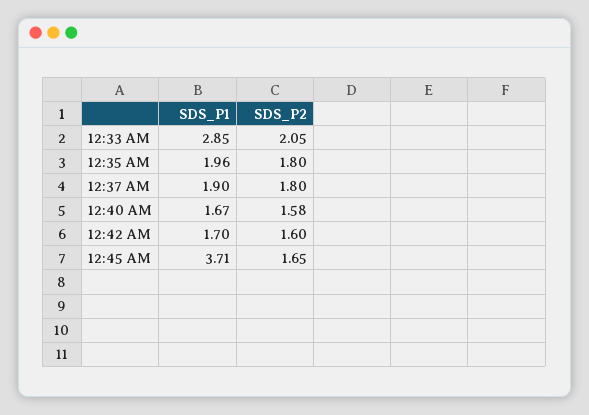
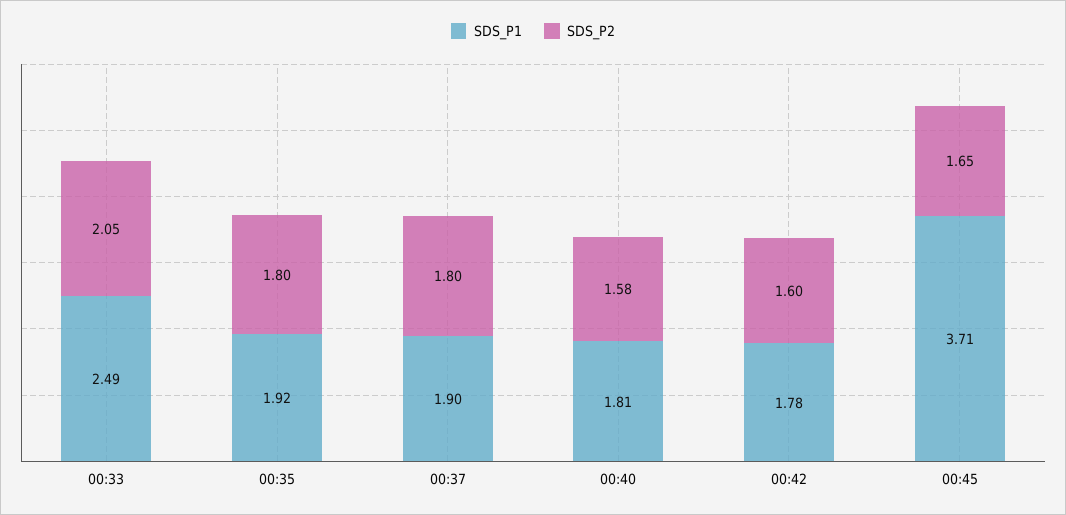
SDS_P1, 12:33 AM: 2.85 -> 2.49
SDS_P1, 12:35 AM: 1.96 -> 1.92
SDS_P1, 12:40 AM: 1.67 -> 1.81
SDS_P1, 12:42 AM: 1.7 -> 1.78

